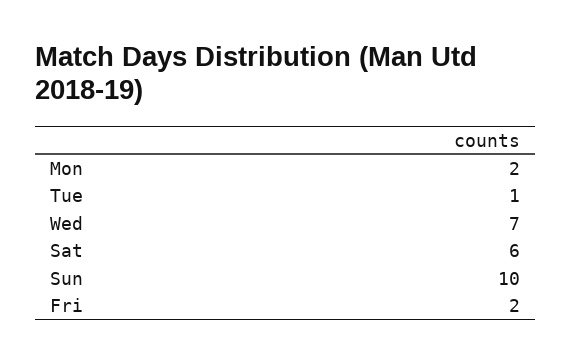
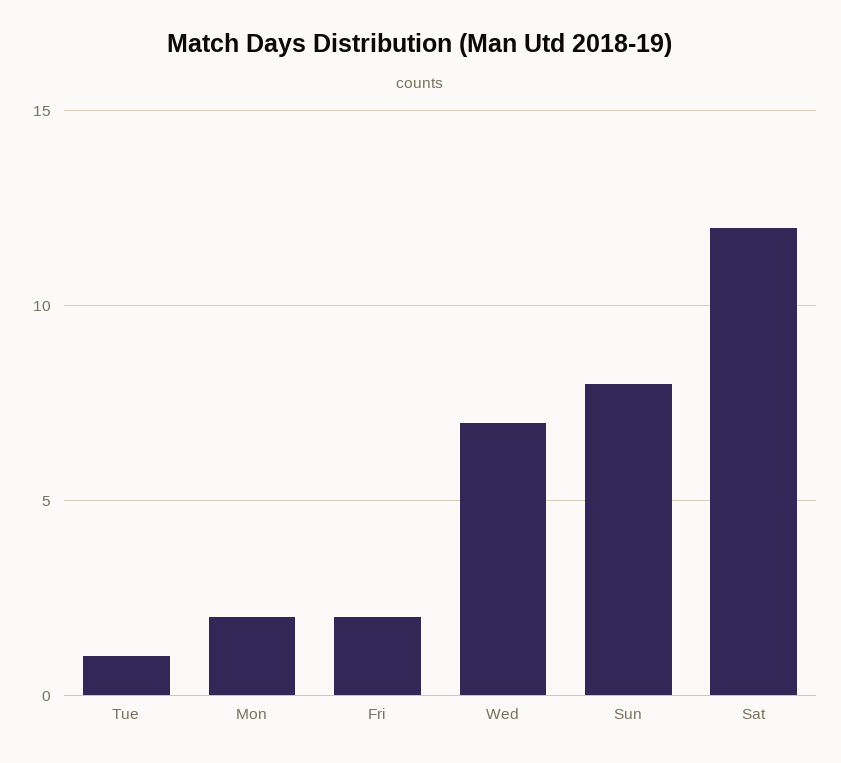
Sat: 6 -> 12
Sun: 10 -> 8

